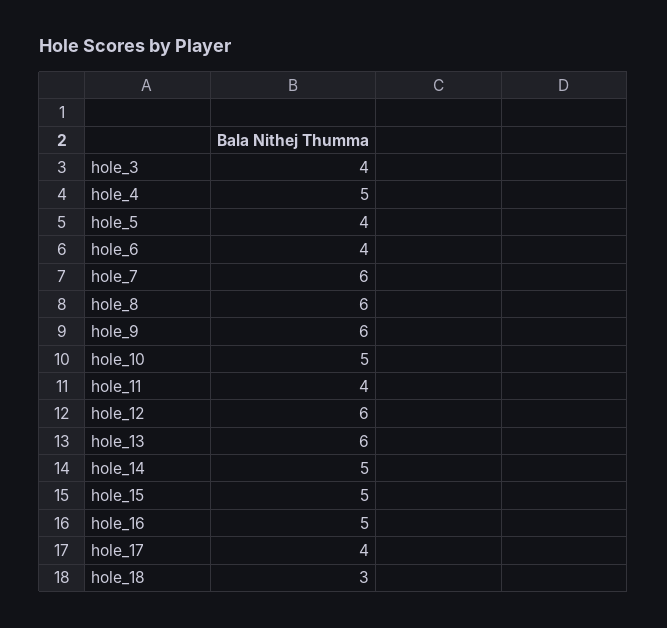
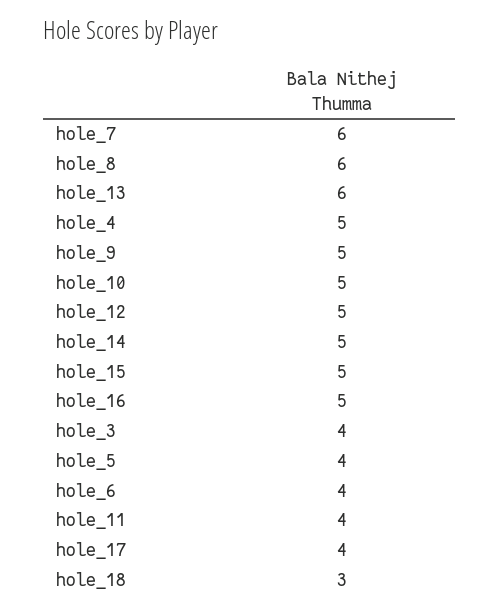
hole_9: 6 -> 5
hole_12: 6 -> 5

